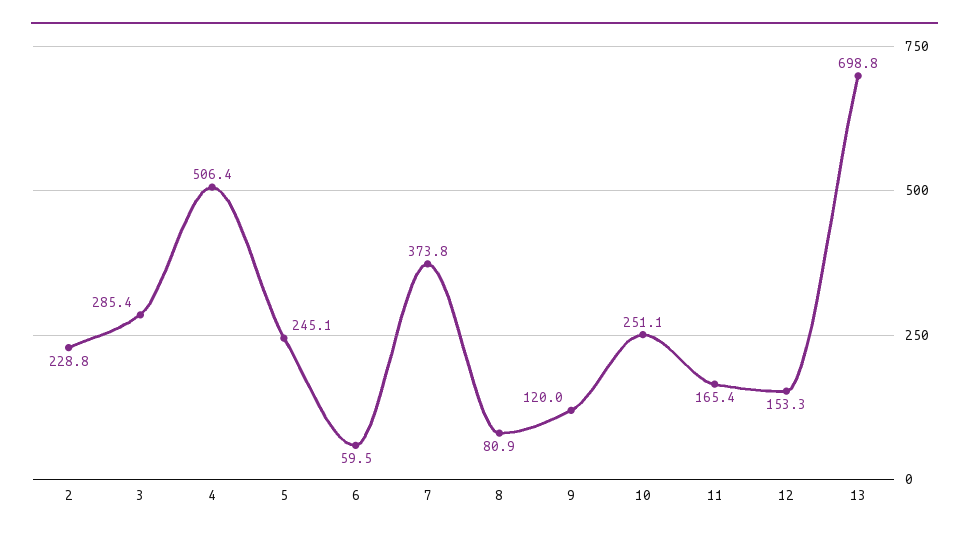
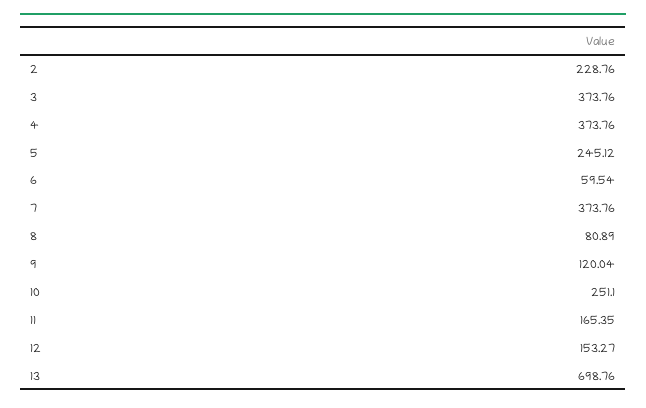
3: 285.4 -> 373.76
4: 506.4 -> 373.76

